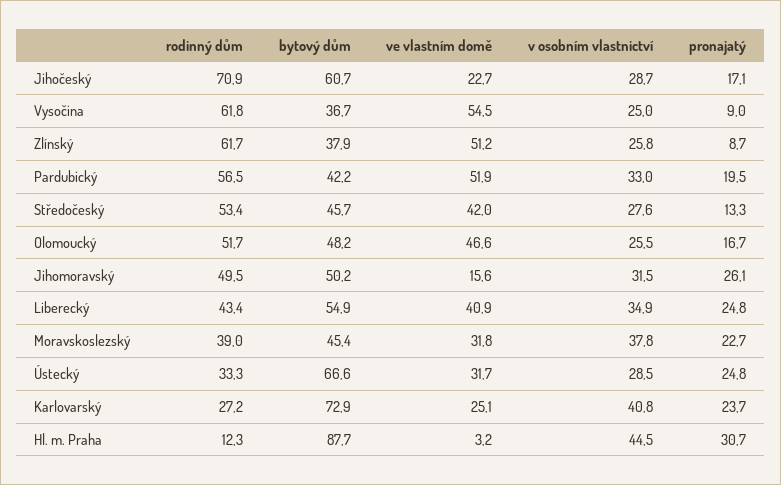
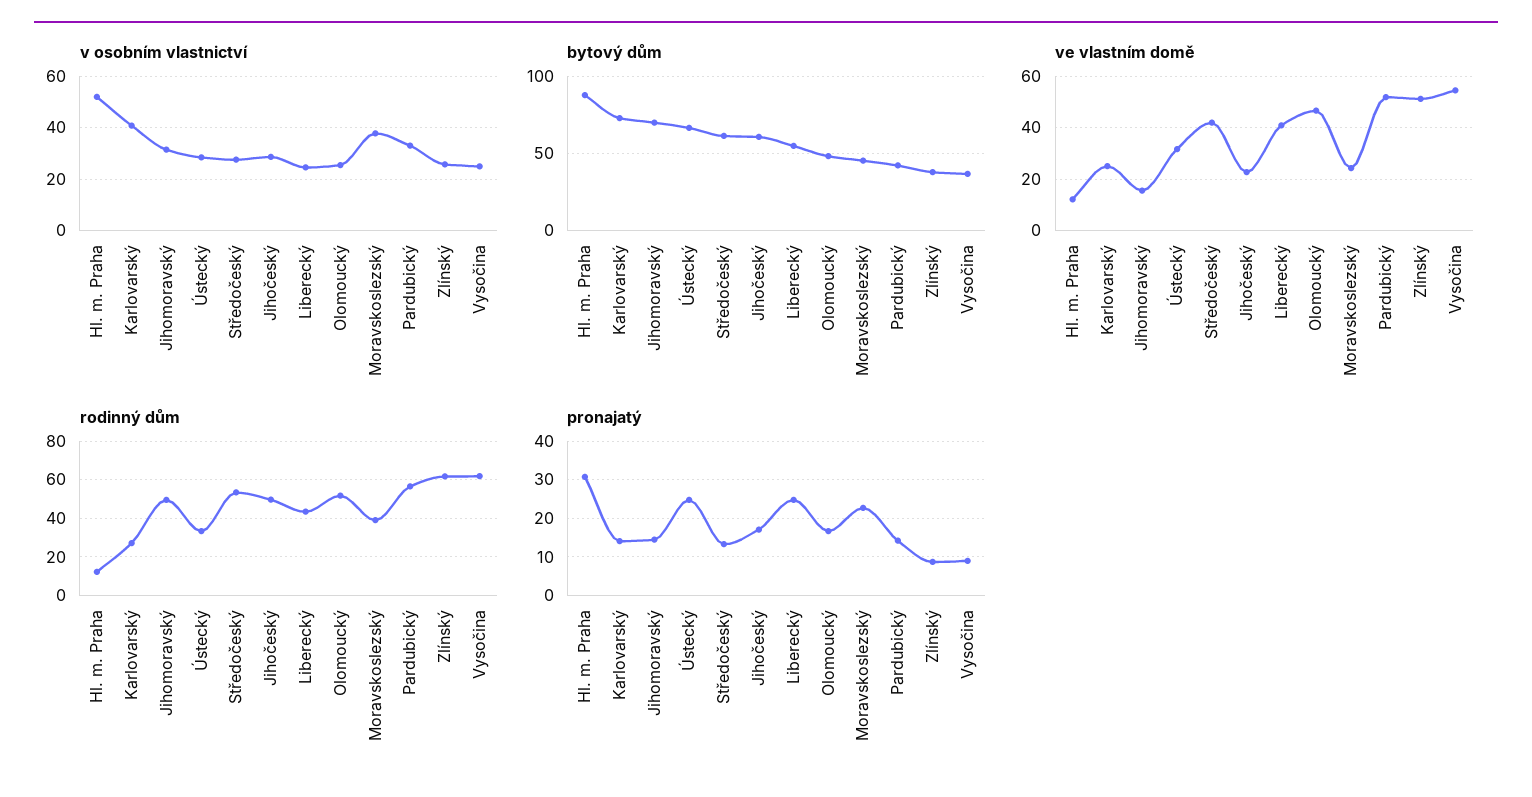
rodinný dům, Jihočeský: 70.9 -> 50
pronajatý, Pardubický: 19.5 -> 14
bytový dům, Středočeský: 45.7 -> 60
bytový dům, Jihomoravský: 50.2 -> 70
pronajatý, Jihomoravský: 26.1 -> 14
v osobním vlastnictví, Liberecký: 34.9 -> 25
ve vlastním domě, Moravskoslezský: 31.8 -> 25
pronajatý, Karlovarský: 23.7 -> 14
ve vlastním domě, Hl. m. Praha: 3.2 -> 12.5
v osobním vlastnictví, Hl. m. Praha: 44.5 -> 52.5

